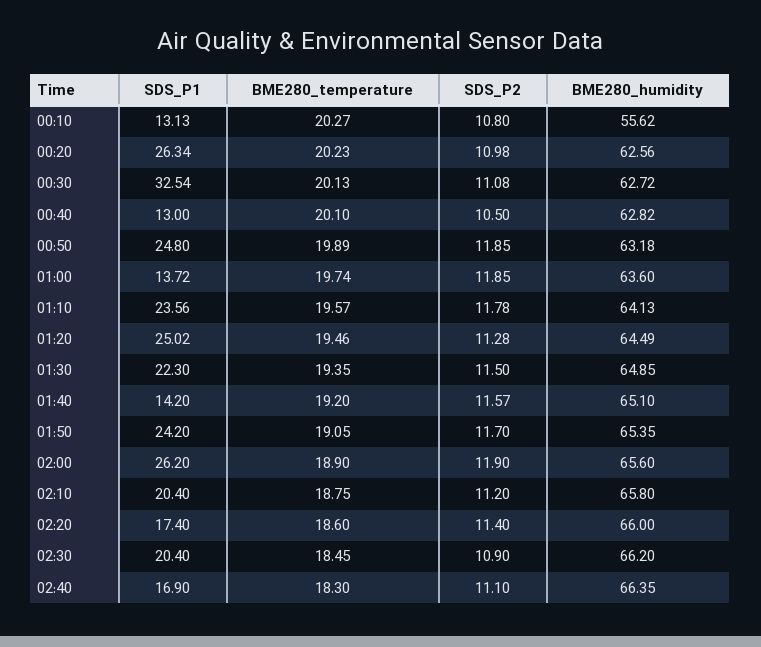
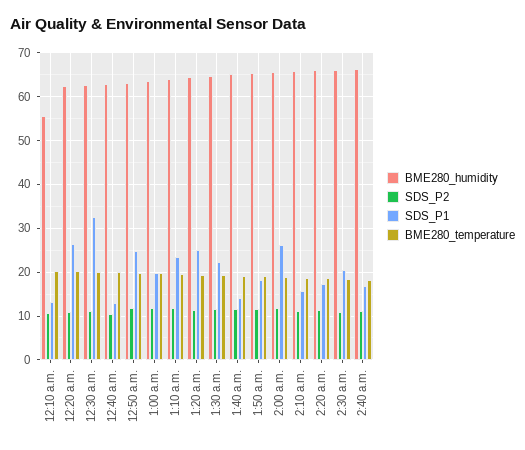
SDS_P1, 01:00: 13.72 -> 20
SDS_P1, 01:50: 24.2 -> 18
SDS_P1, 02:10: 20.4 -> 16

